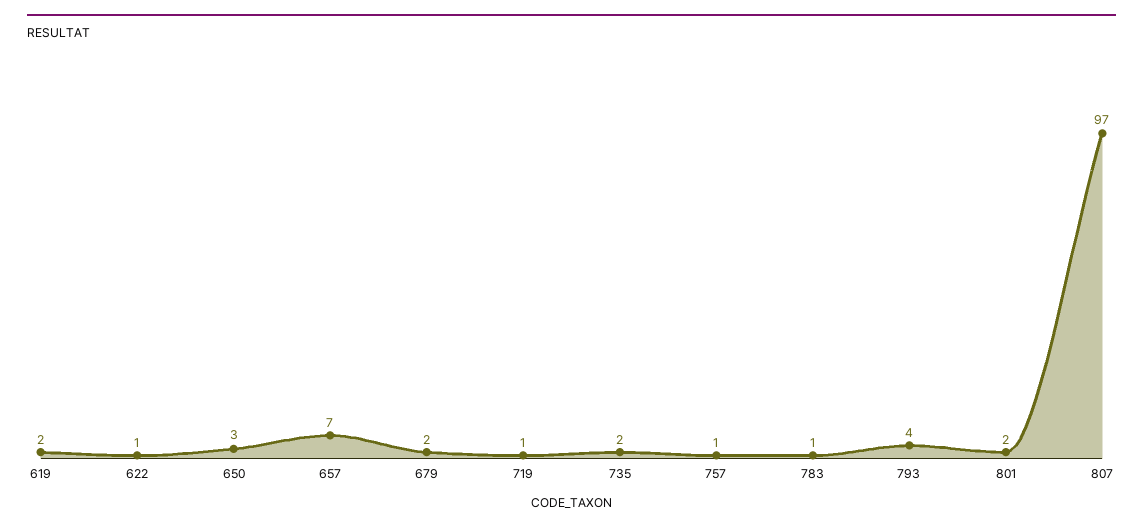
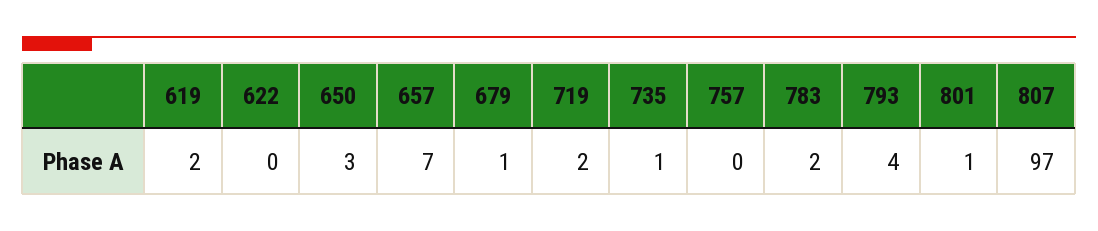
622: 1 -> 0
679: 2 -> 1
719: 1 -> 2
735: 2 -> 1
757: 1 -> 0
783: 1 -> 2
801: 2 -> 1

